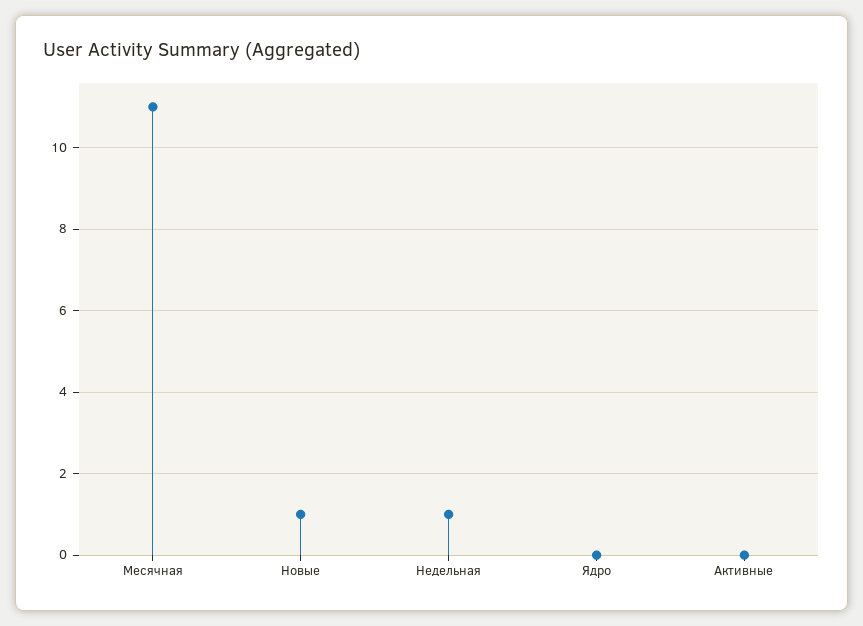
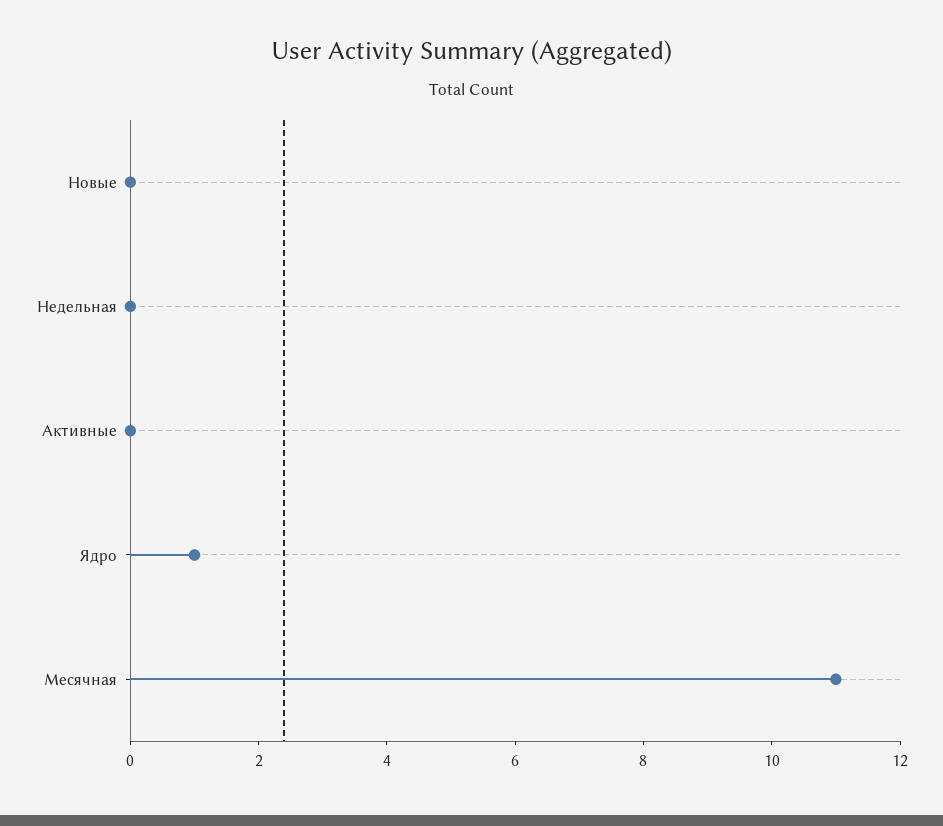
Новые: 1 -> 0
Недельная: 1 -> 0
Ядро: 0 -> 1

